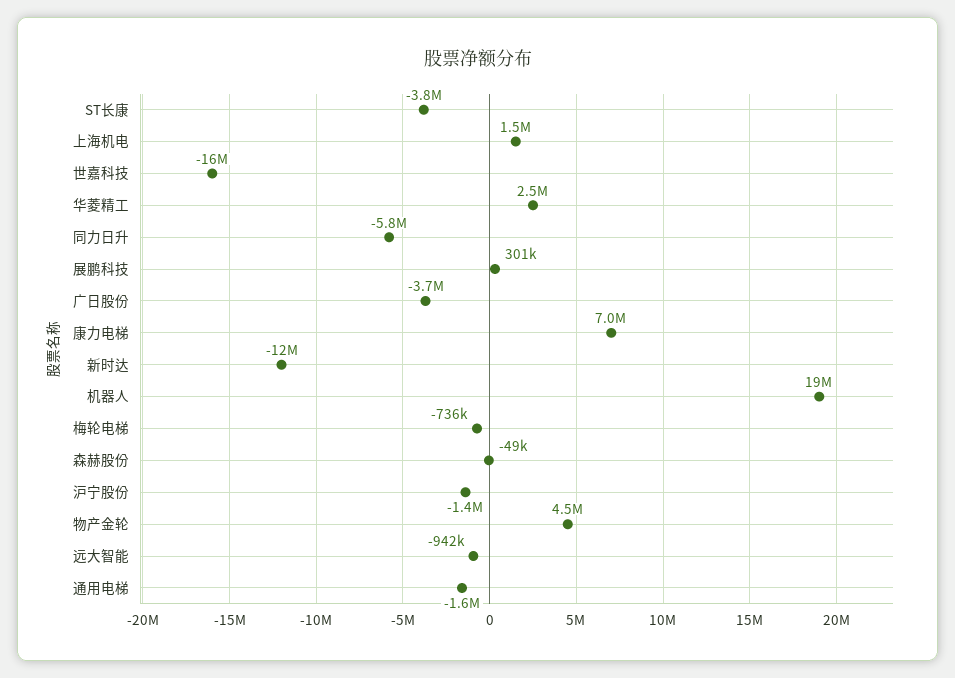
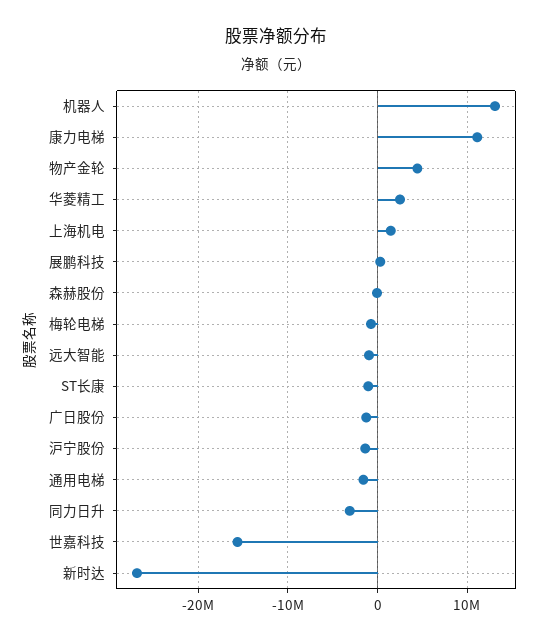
ST长康: -3800000 -> -1000000
同力日升: -5800000 -> -3000000
广日股份: -3700000 -> -1000000
康力电梯: 7000000 -> 11000000
新时达: -12000000 -> -27000000
机器人: 19000000 -> 13000000

